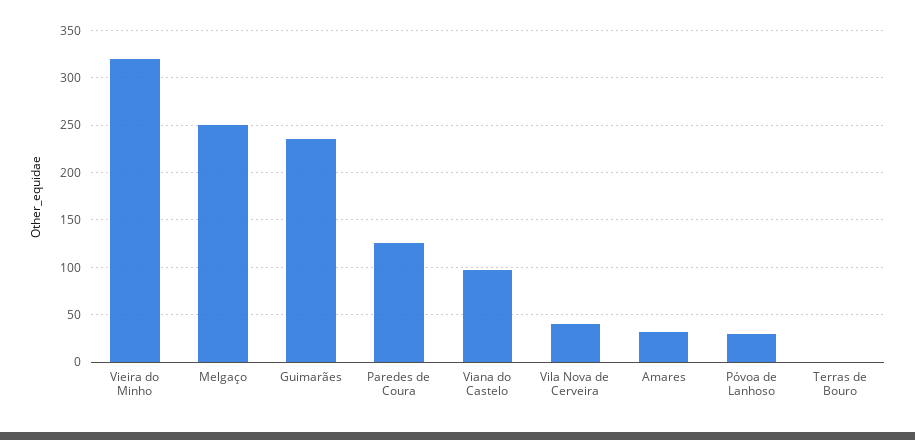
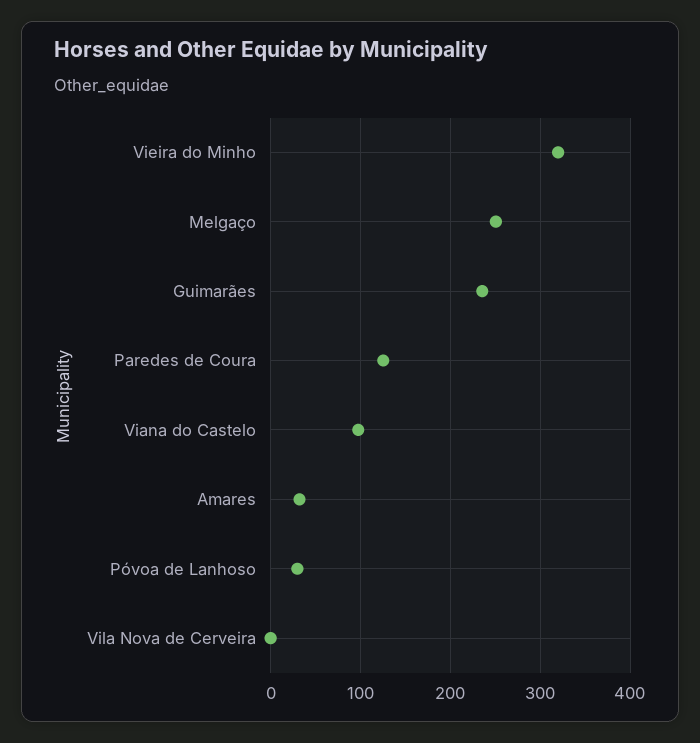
Vila Nova de Cerveira: 40 -> 0
Terras de Bouro: 0 -> none

